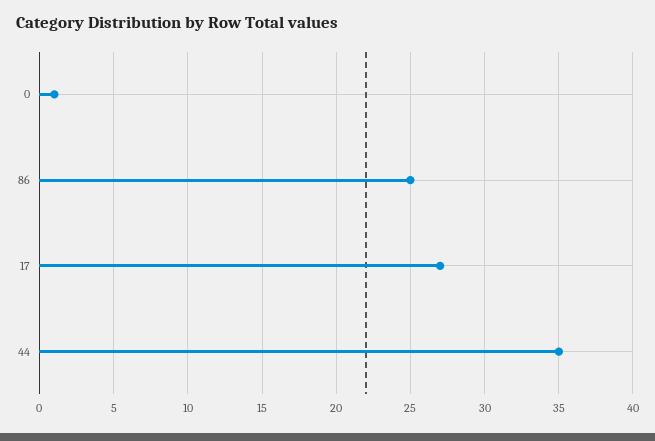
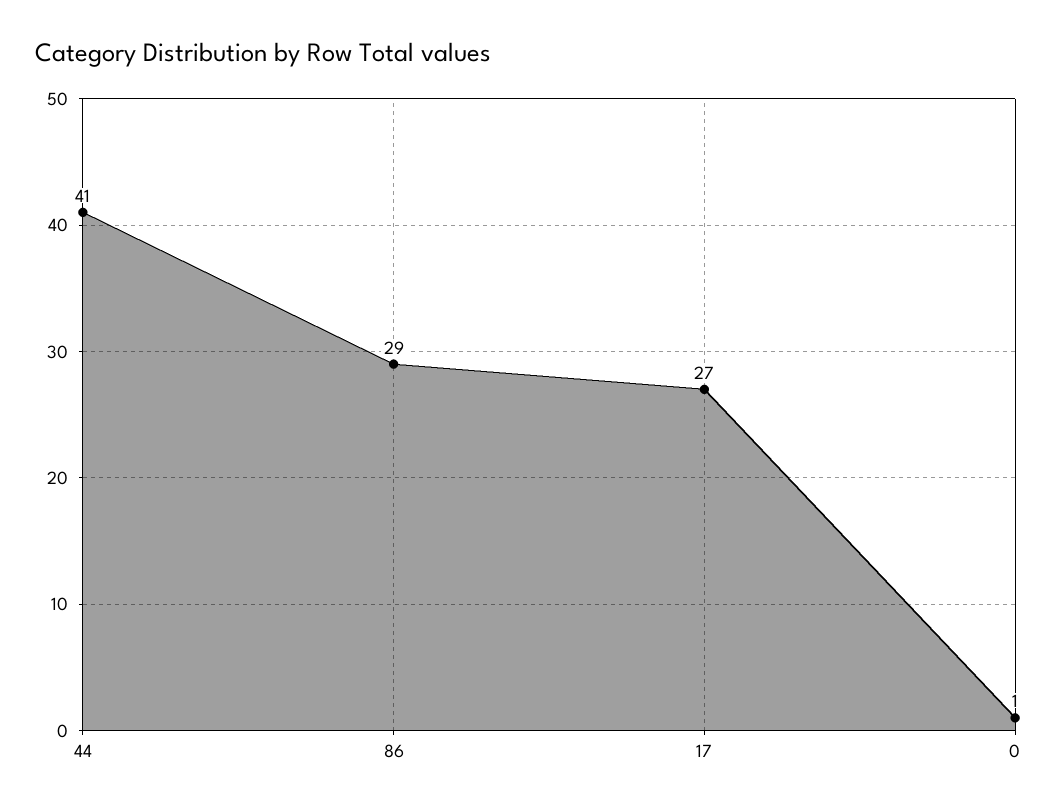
86: 25 -> 29
44: 35 -> 41

